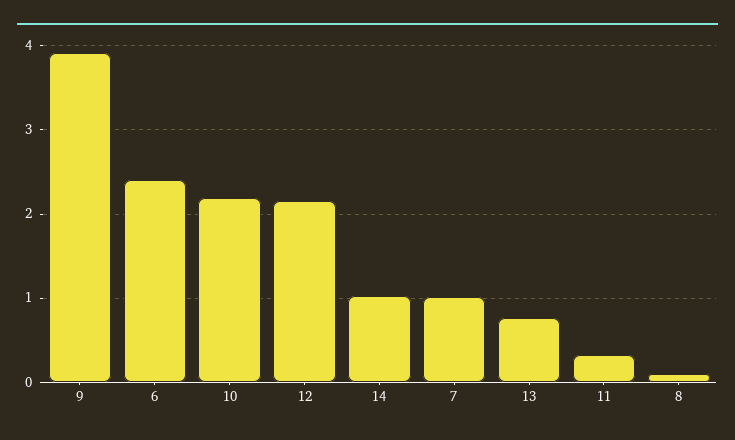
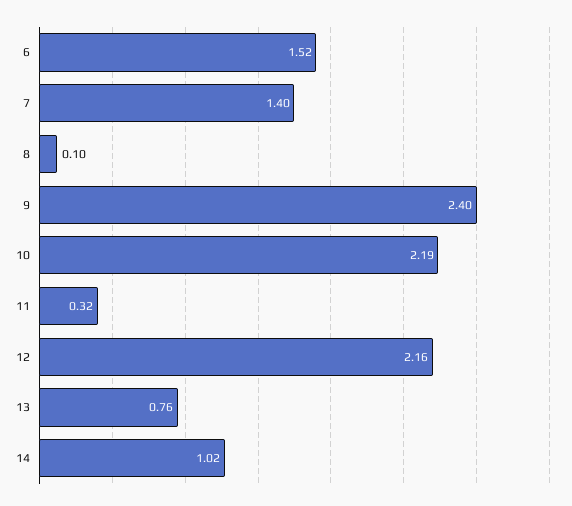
9: 3.9 -> 2.4
6: 2.4 -> 1.52
7: 1 -> 1.4

